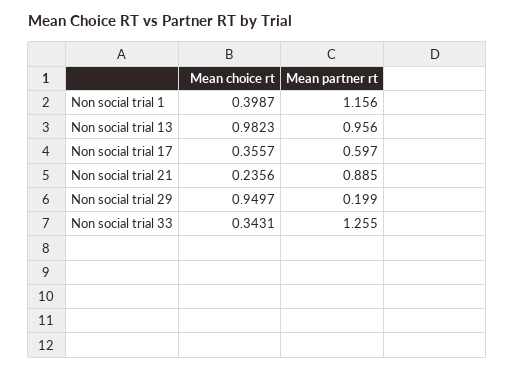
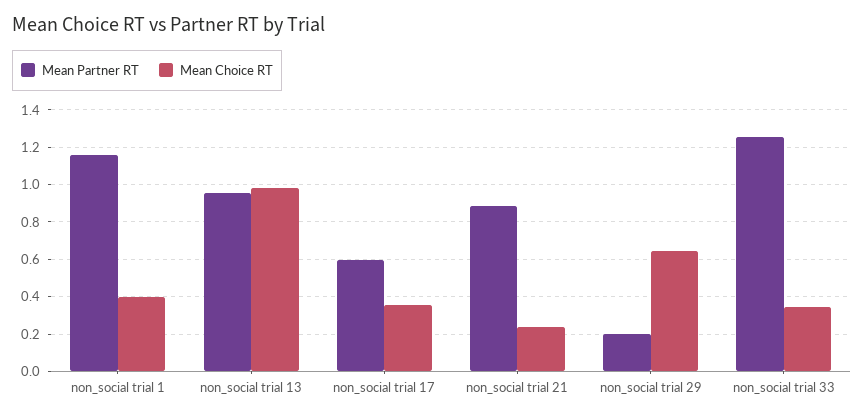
Mean choice rt, Non social trial 29: 0.9497 -> 0.65

